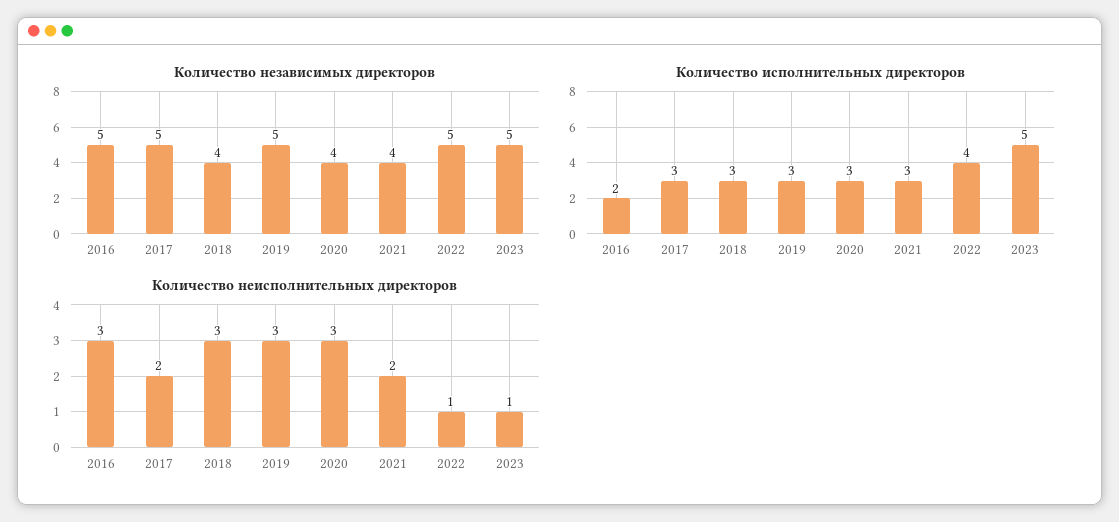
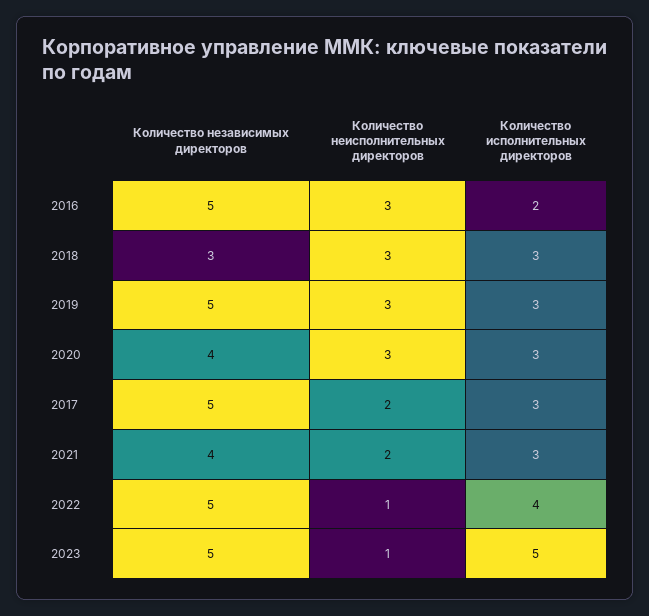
Количество независимых директоров, 2018: 4 -> 3

